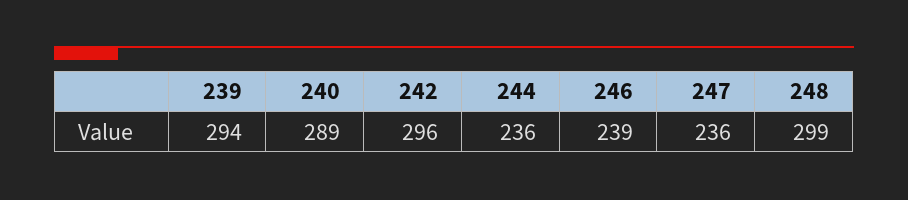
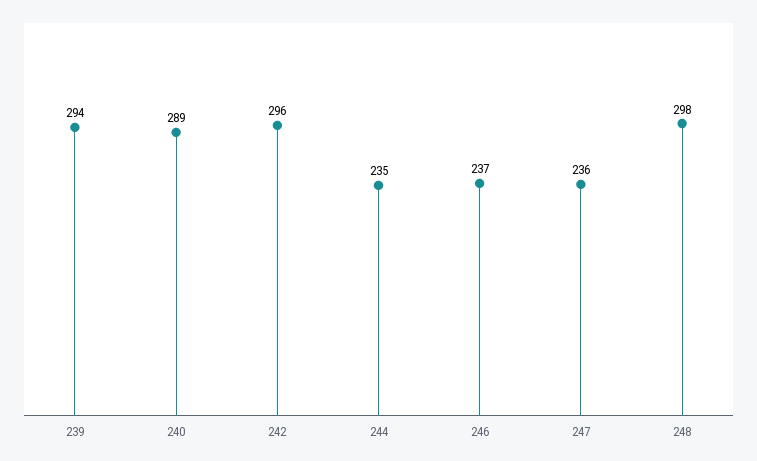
244: 236 -> 235
246: 239 -> 237
248: 299 -> 298

